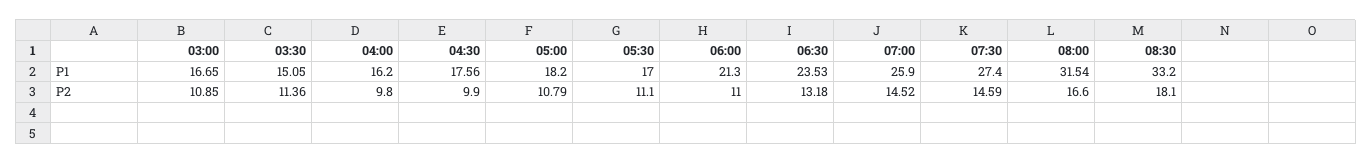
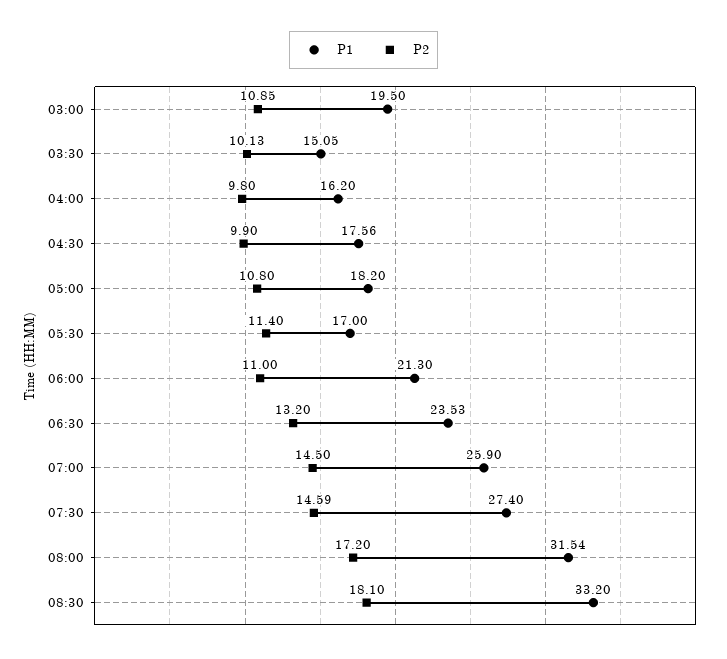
P1, 03:00: 16.65 -> 19.5
P2, 03:30: 11.36 -> 10.13
P2, 05:00: 10.79 -> 10.8
P2, 05:30: 11.1 -> 11.4
P2, 06:30: 13.18 -> 13.2
P2, 07:00: 14.52 -> 14.5
P2, 08:00: 16.6 -> 17.2

